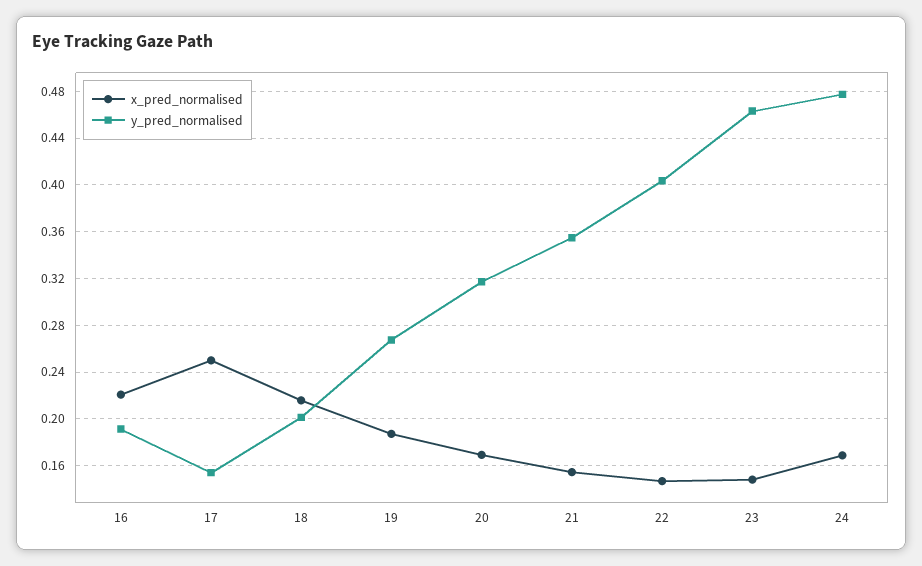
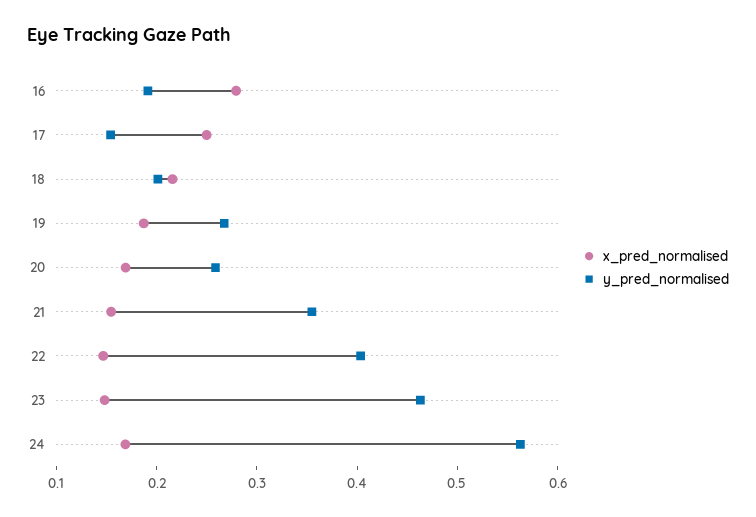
x_pred_normalised, 16: 0.22 -> 0.28
y_pred_normalised, 20: 0.32 -> 0.26
y_pred_normalised, 24: 0.48 -> 0.56

